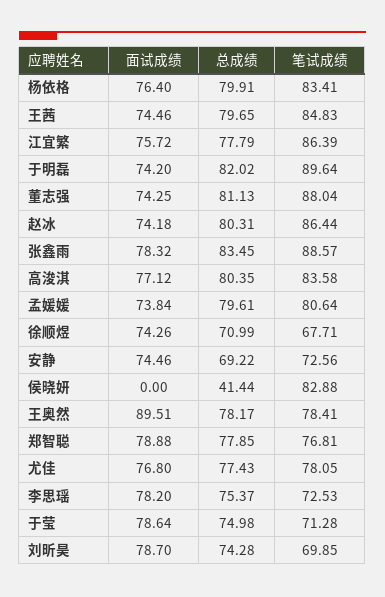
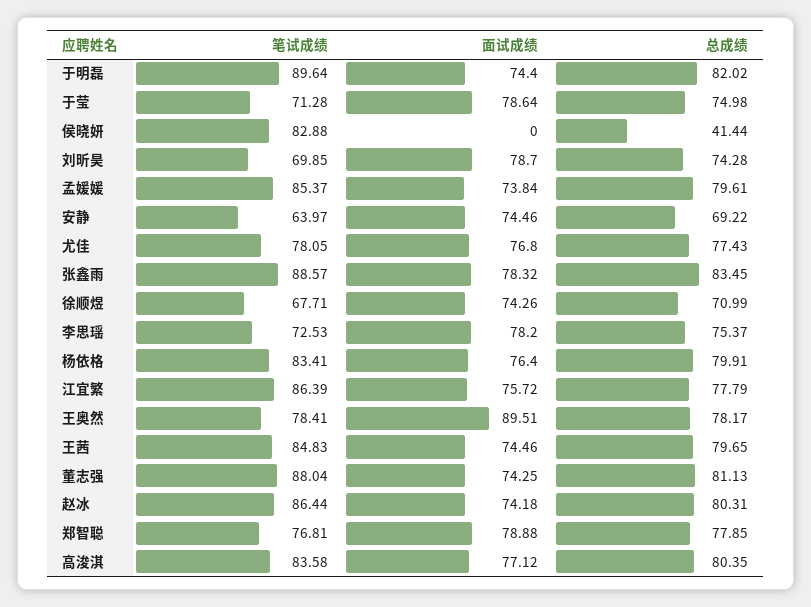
面试成绩, 于明磊: 74.2 -> 74.4
笔试成绩, 孟媛媛: 80.64 -> 85.37
笔试成绩, 安静: 72.56 -> 63.97

